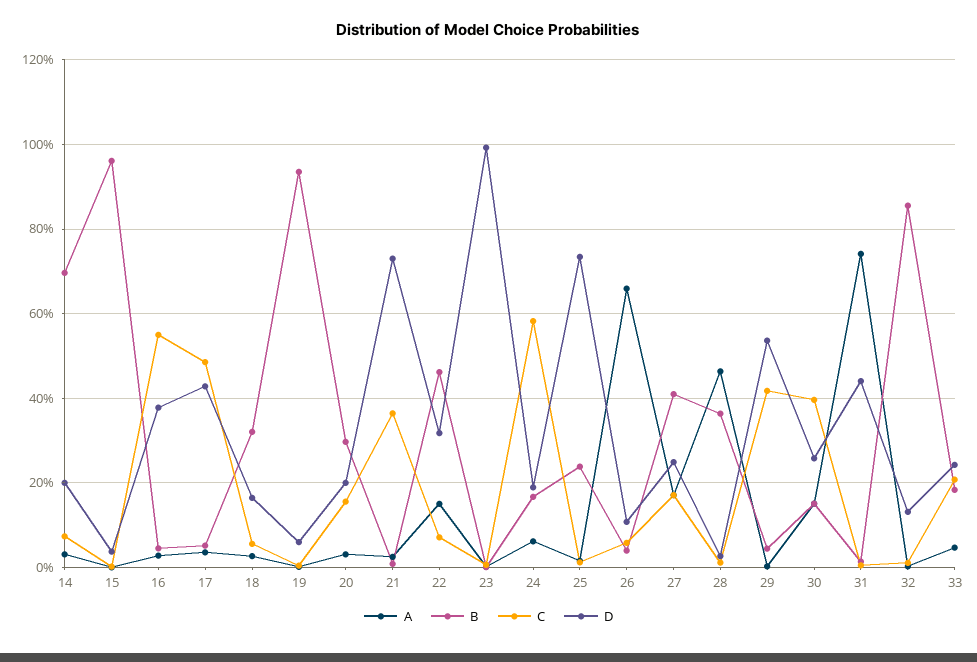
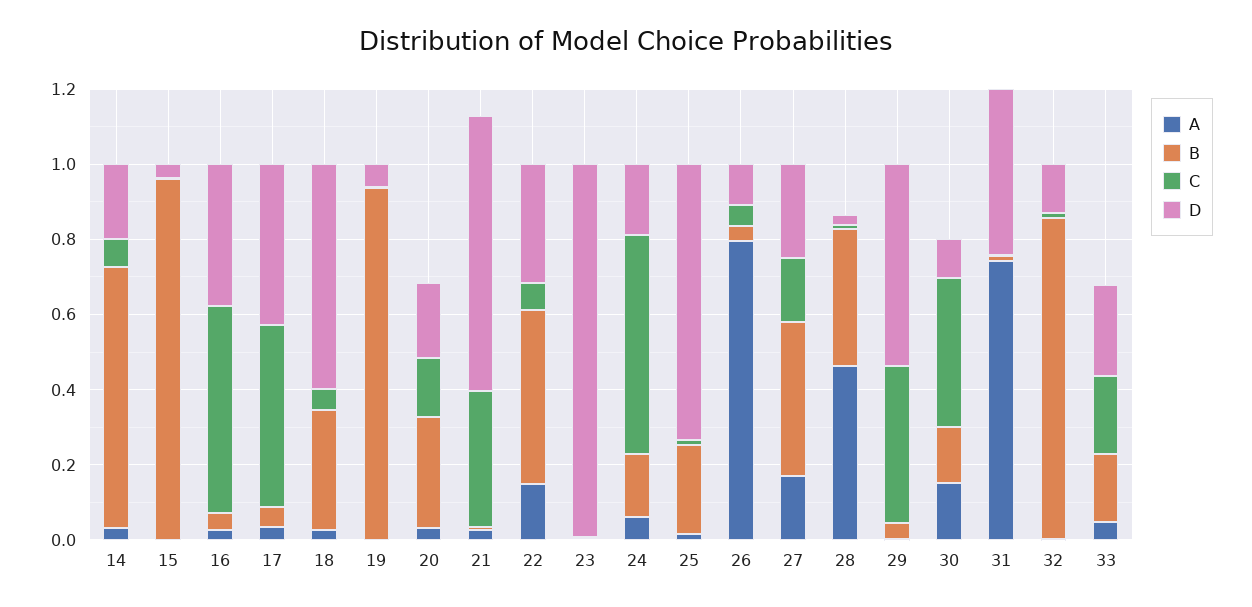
D, 18: 0.16 -> 0.6
A, 26: 0.66 -> 0.8
D, 30: 0.26 -> 0.1

